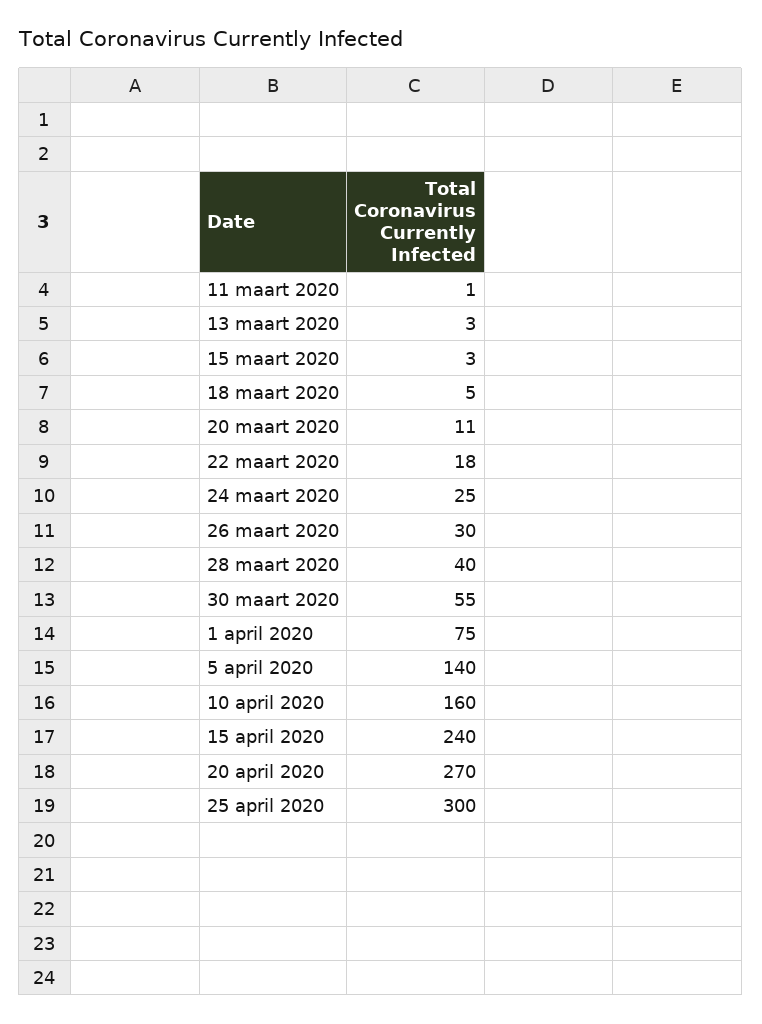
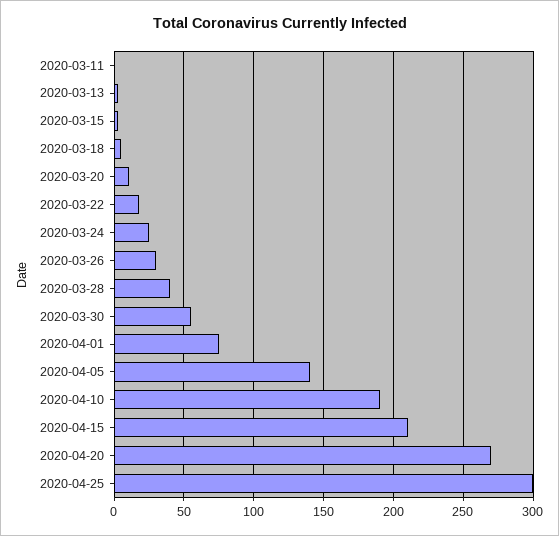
10 april 2020: 160 -> 190
15 april 2020: 240 -> 210

